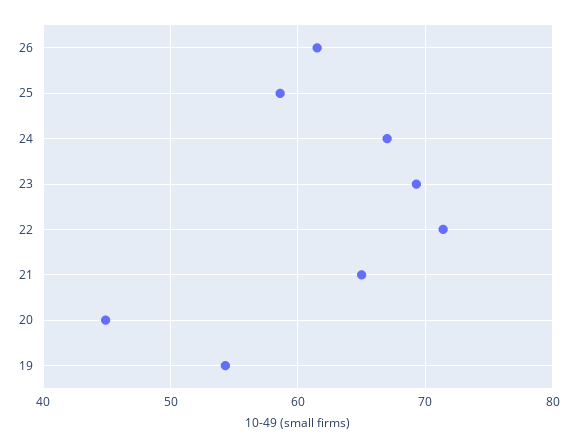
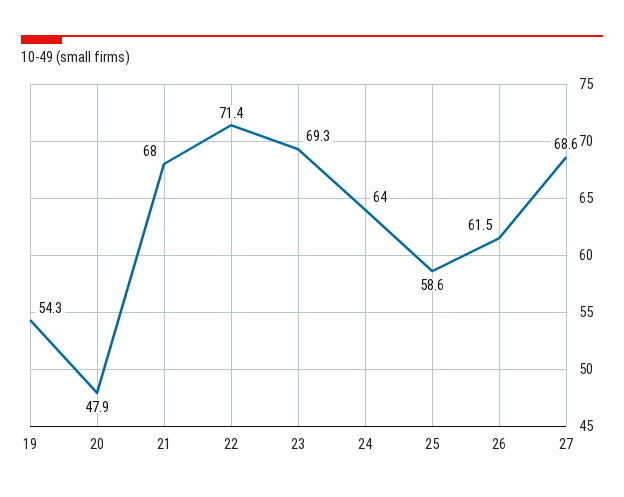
24: 67 -> 64
21: 65 -> 68
20: 45 -> 47.9
27: none -> 68.6

